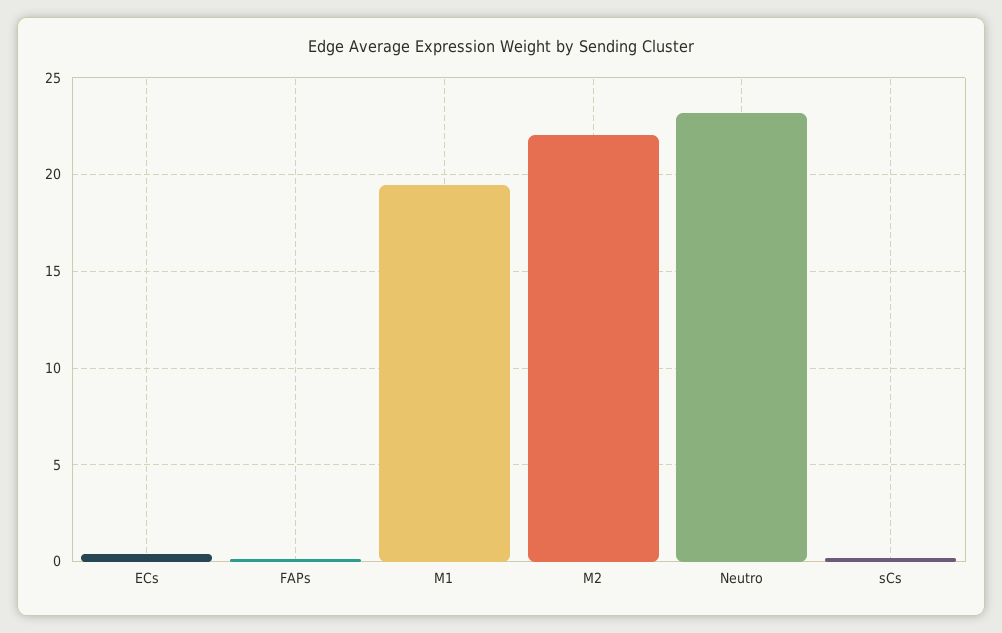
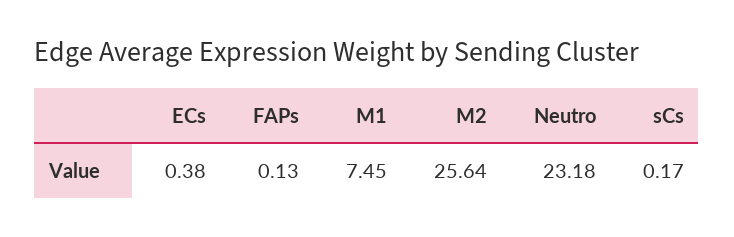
M1: 19.5 -> 7.45
M2: 22 -> 25.64

